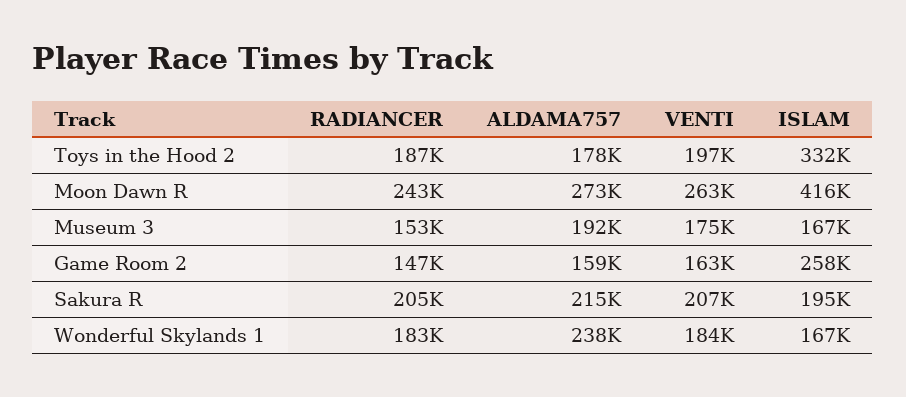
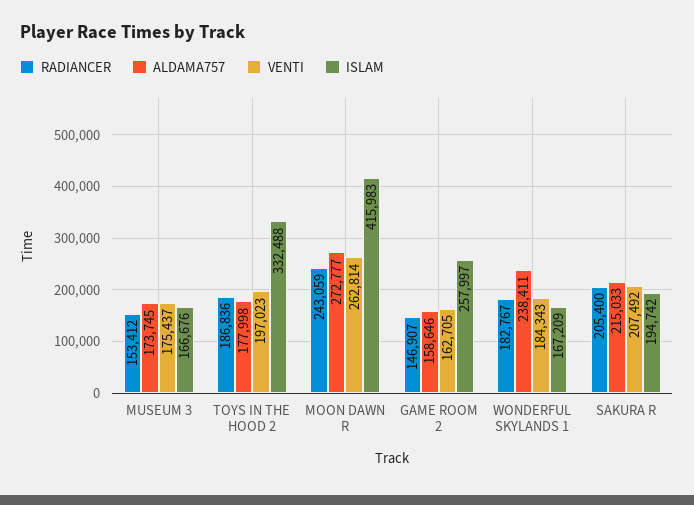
ALDAMA757, Museum 3: 192000 -> 173745

